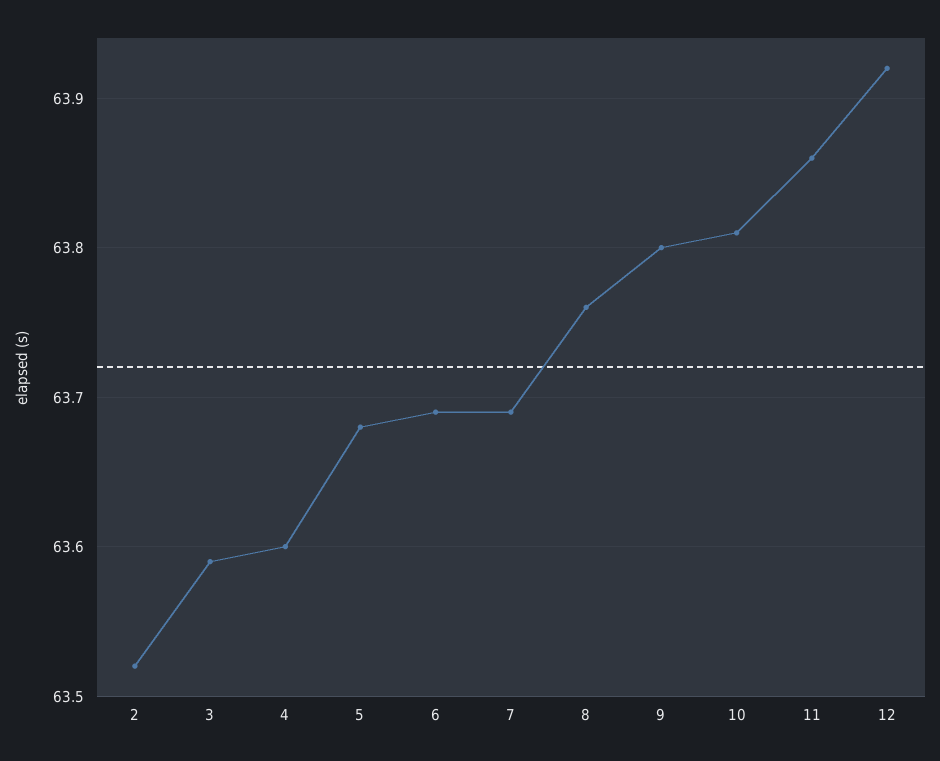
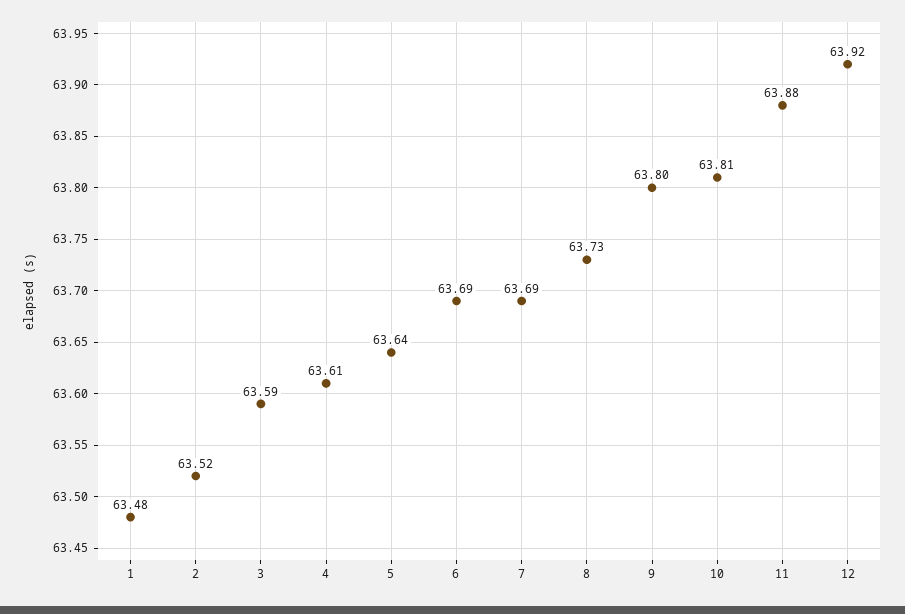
4: 63.6 -> 63.61
5: 63.68 -> 63.64
8: 63.76 -> 63.73
11: 63.86 -> 63.88
1: none -> 63.48

